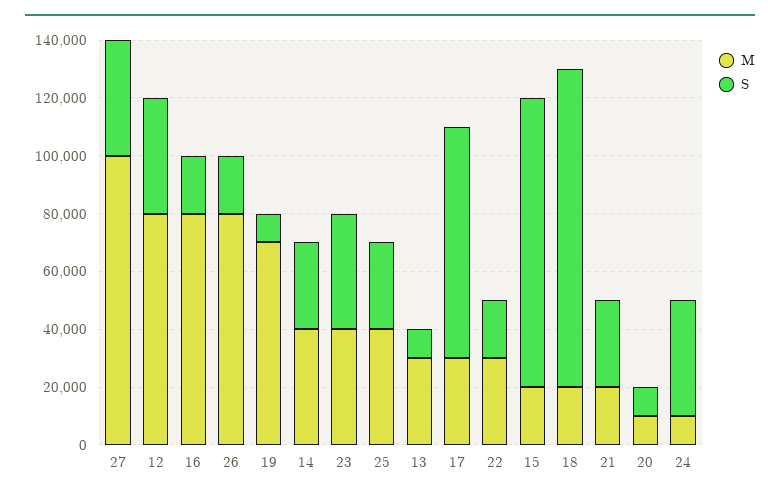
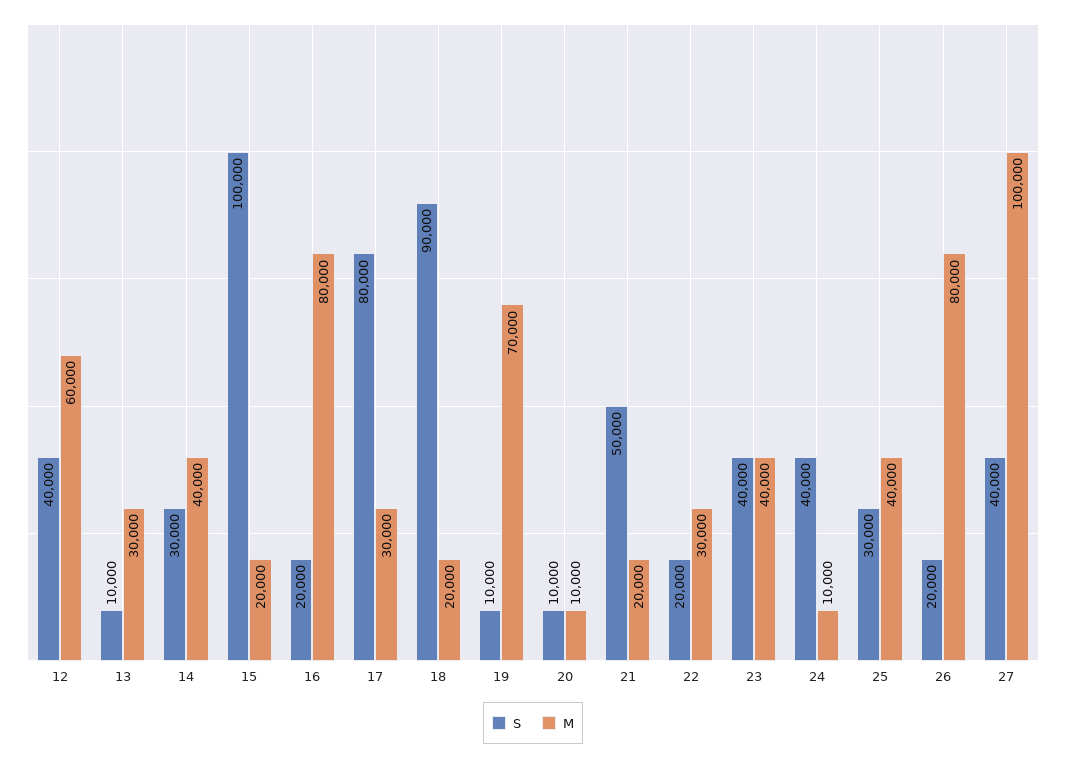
M, 12: 80000 -> 60000
S, 18: 110000 -> 90000
S, 21: 30000 -> 50000

